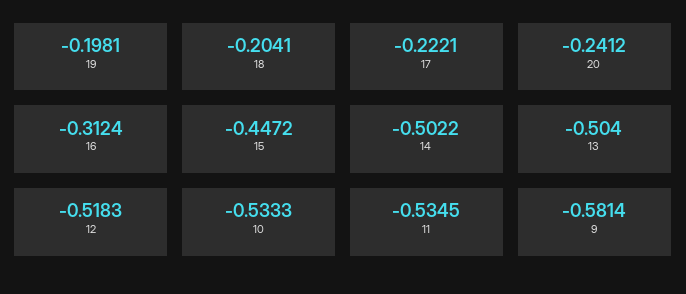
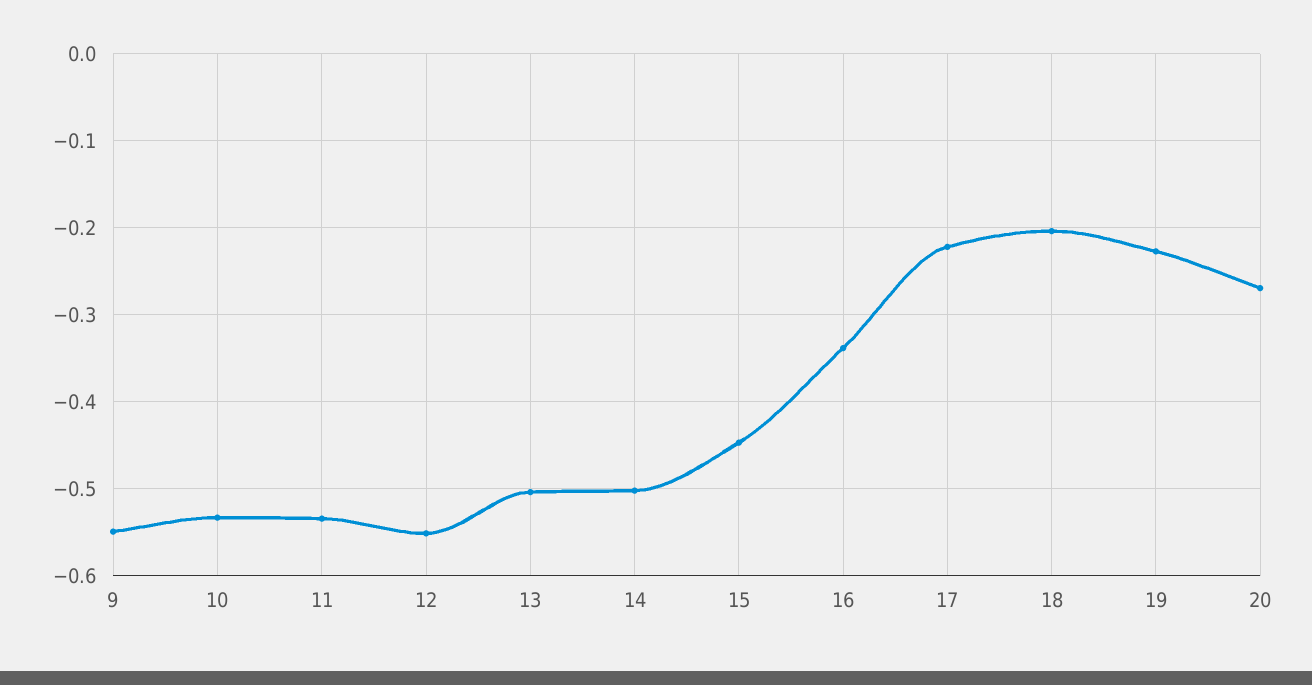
19: -0.1981 -> -0.23
20: -0.2412 -> -0.27
16: -0.3124 -> -0.34
12: -0.5183 -> -0.55
9: -0.5814 -> -0.55

